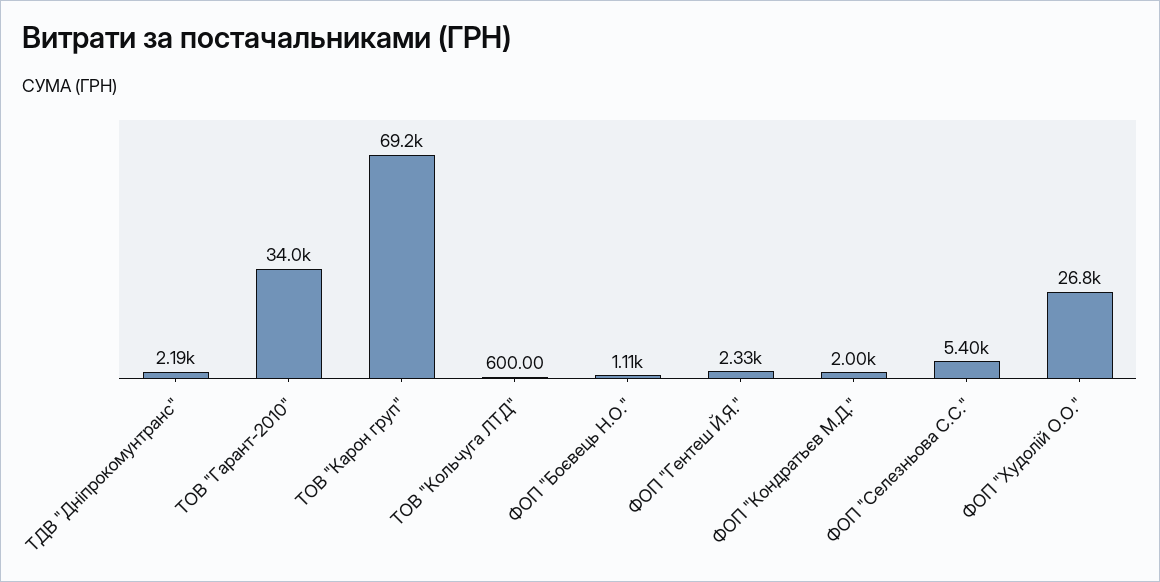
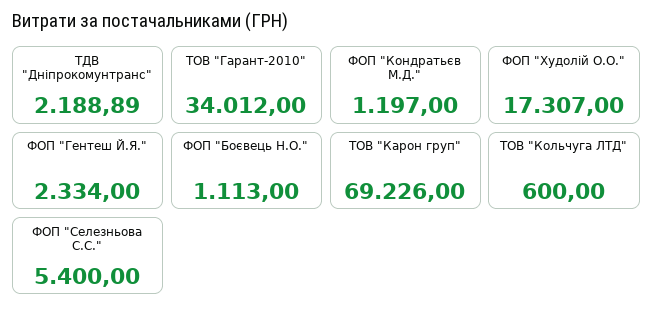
ФОП "Кондратьєв М.Д.": 2000 -> 1197
ФОП "Худолій О.О.": 26800 -> 17307

